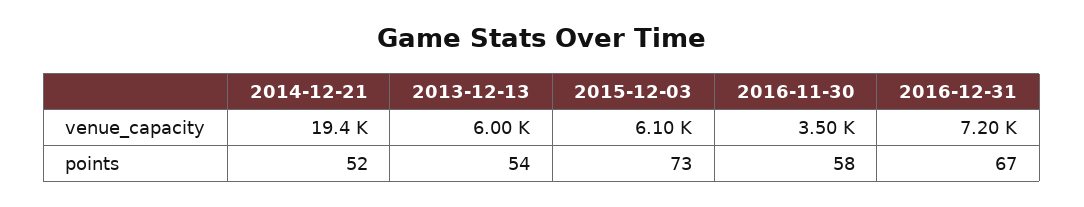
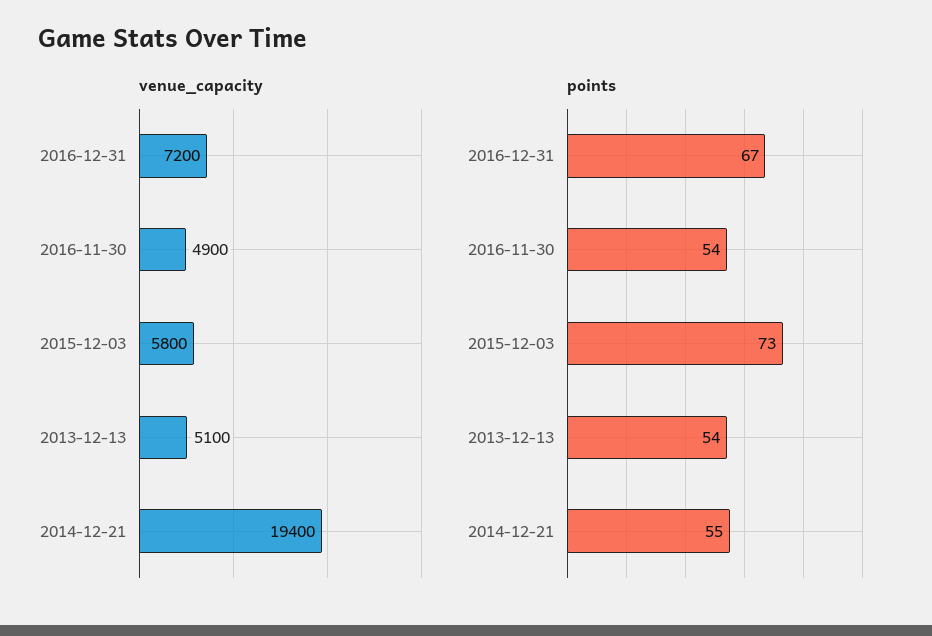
venue_capacity, 2013-12-13: 6000 -> 5100
venue_capacity, 2015-12-03: 6100 -> 5800
venue_capacity, 2016-11-30: 3500 -> 4900
points, 2014-12-21: 52 -> 55
points, 2016-11-30: 58 -> 54

